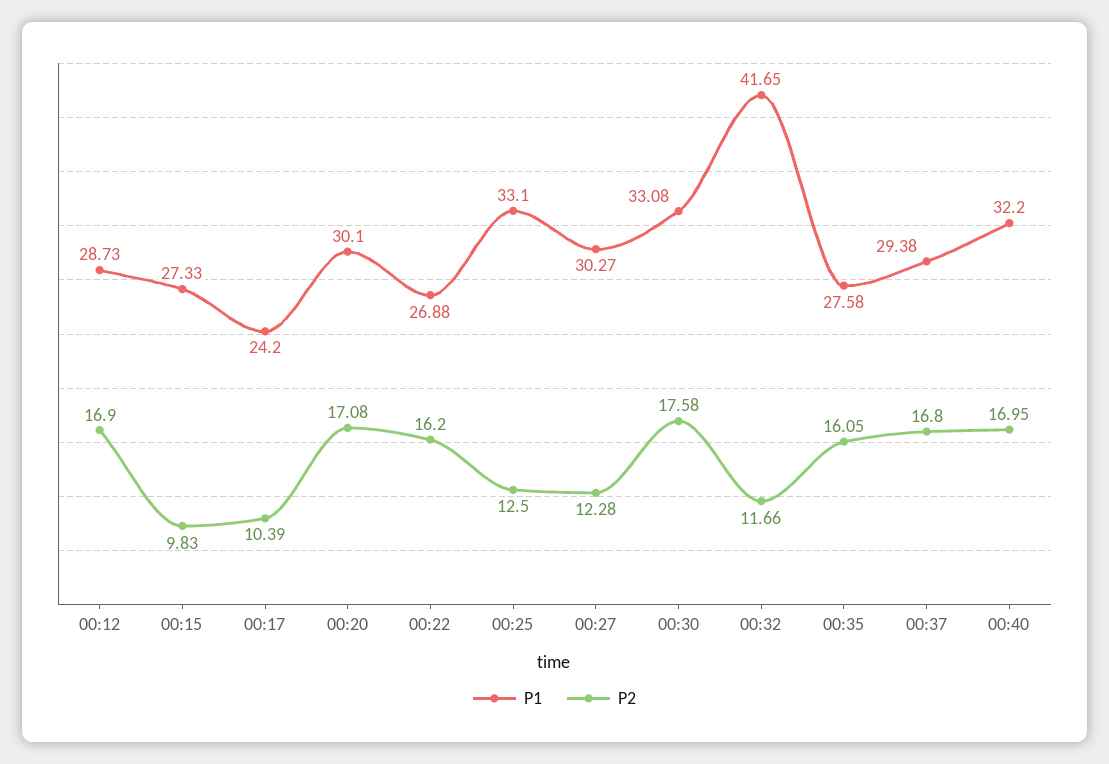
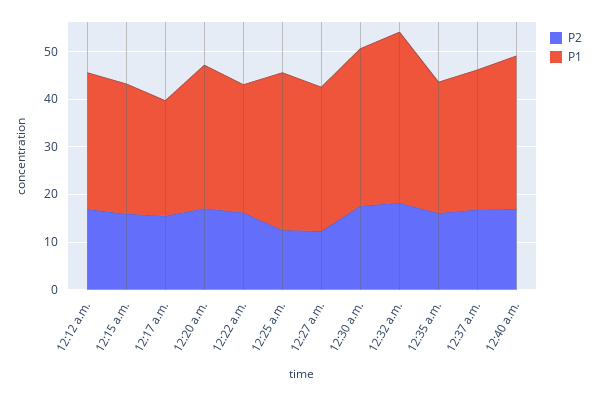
P2, 00:15: 9.83 -> 16
P2, 00:17: 10.39 -> 16
P1, 00:32: 41.65 -> 36
P2, 00:32: 11.66 -> 18

